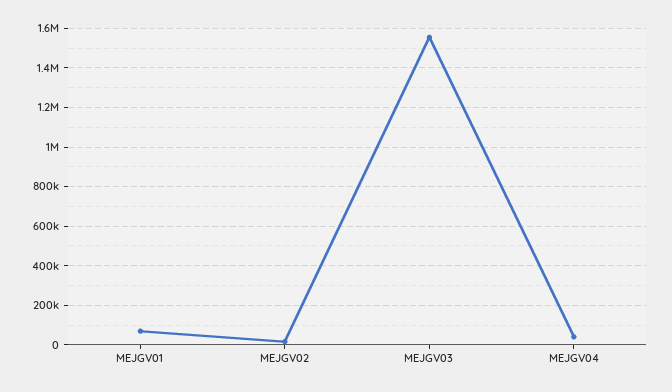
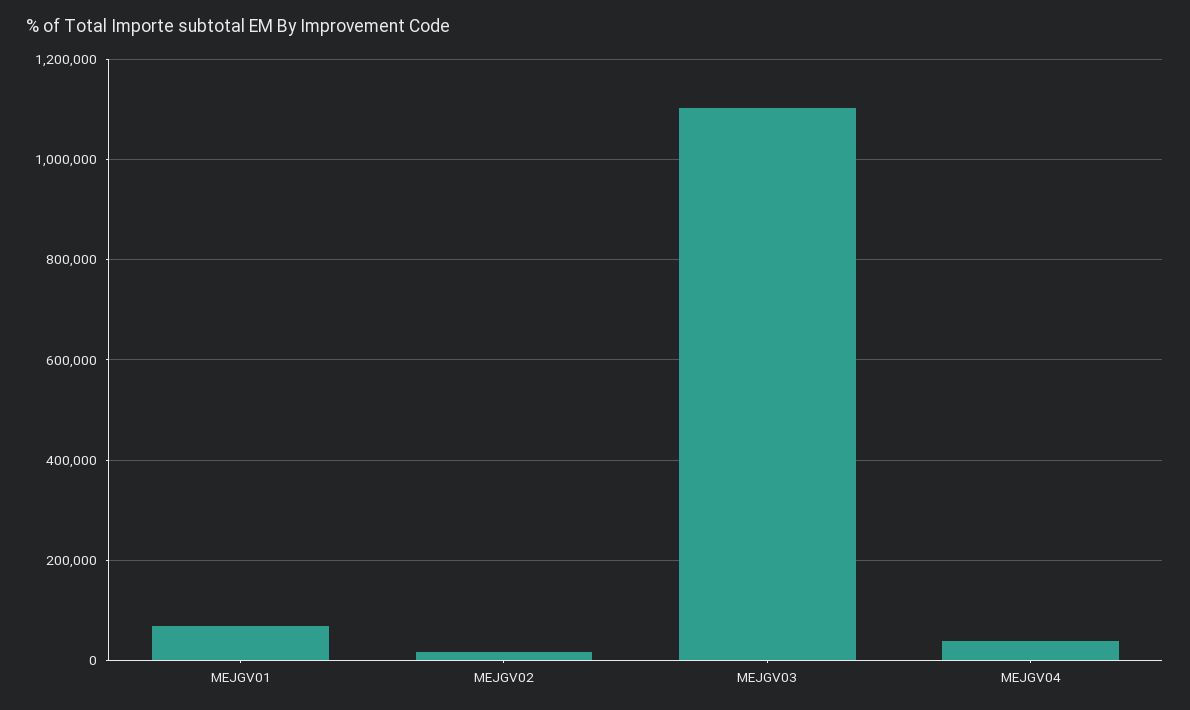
MEJGV03: 1550000 -> 1100000

